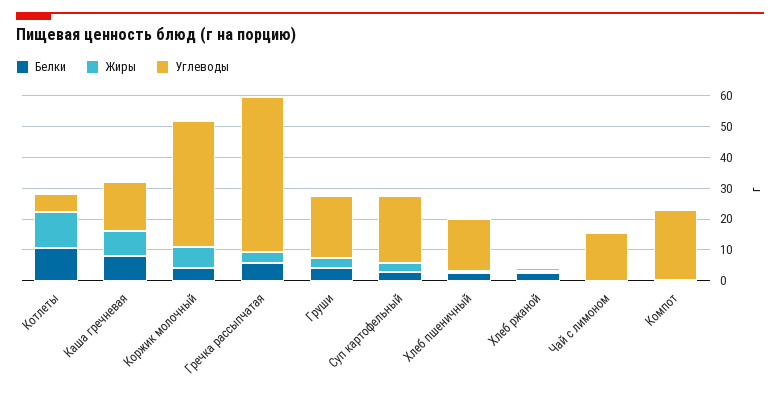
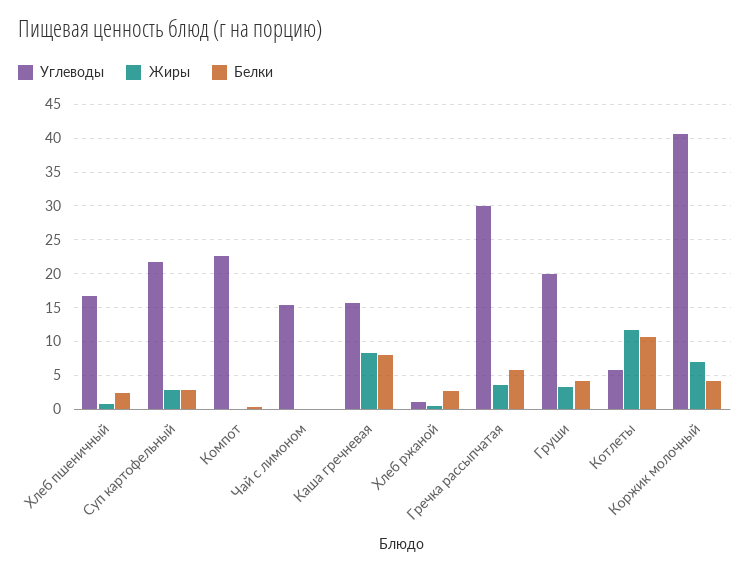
Углеводы, Гречка рассыпчатая: 50 -> 30

